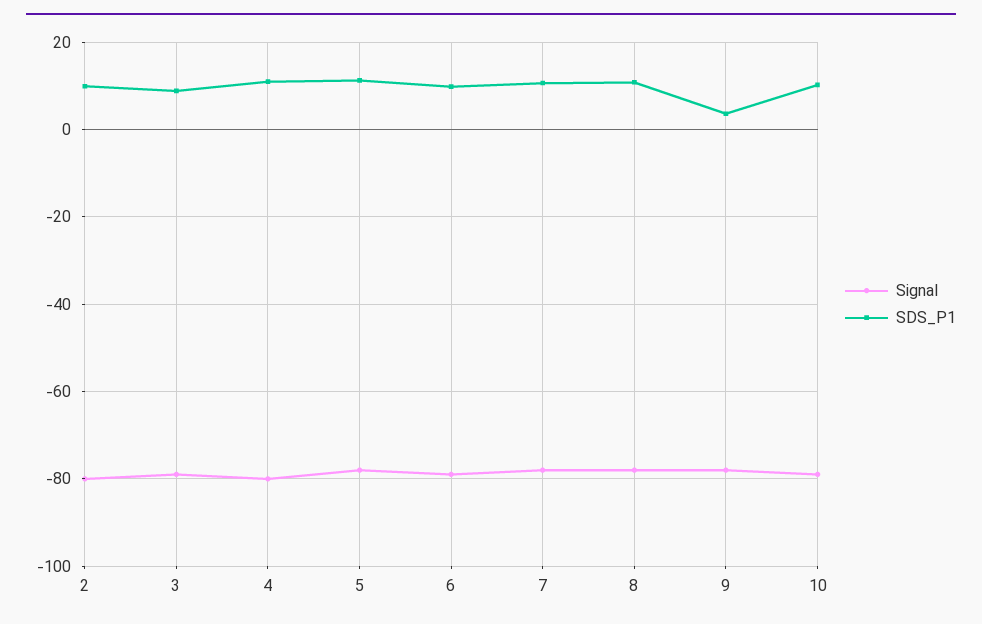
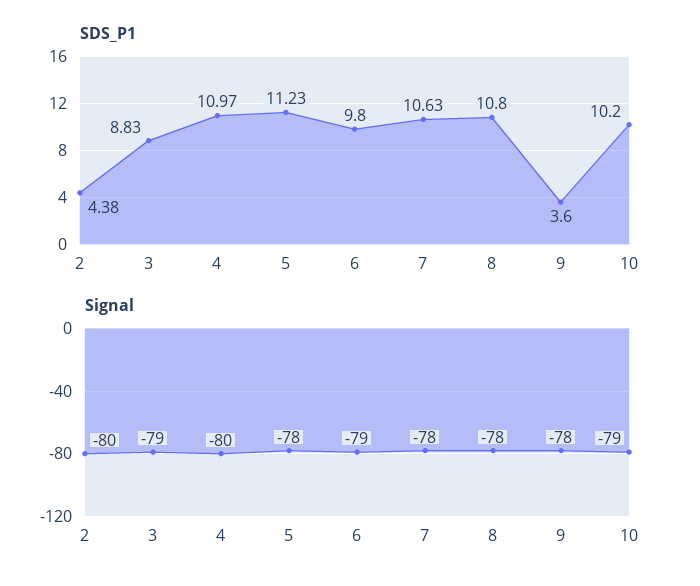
SDS_P1, 2: 10 -> 4.38

